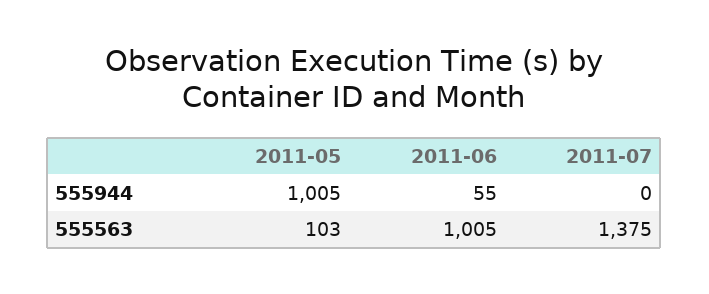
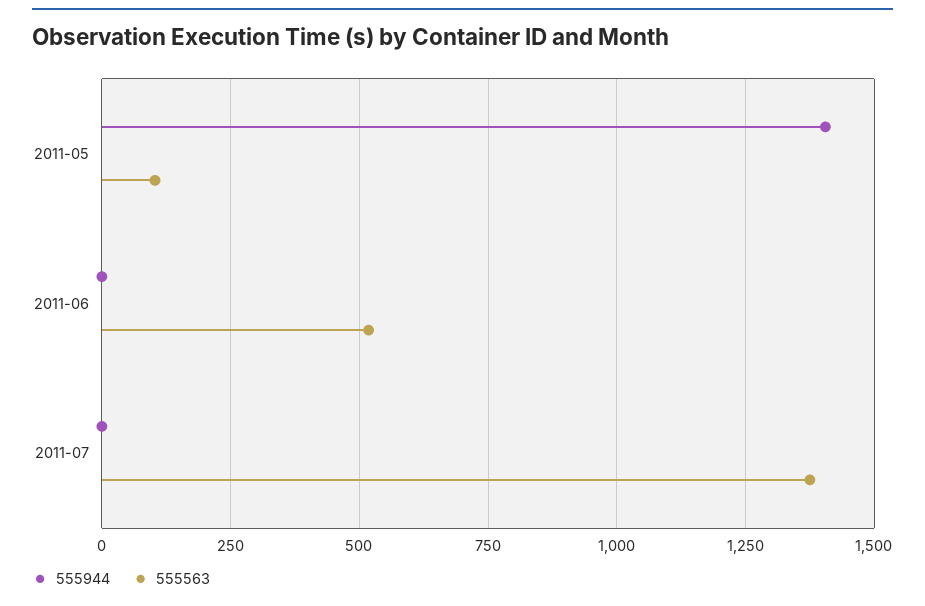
555944, 2011-05: 1005 -> 1400
555944, 2011-06: 55 -> 0
555563, 2011-06: 1005 -> 525

